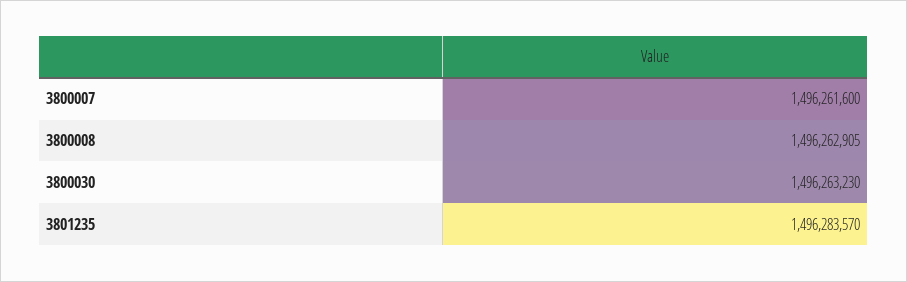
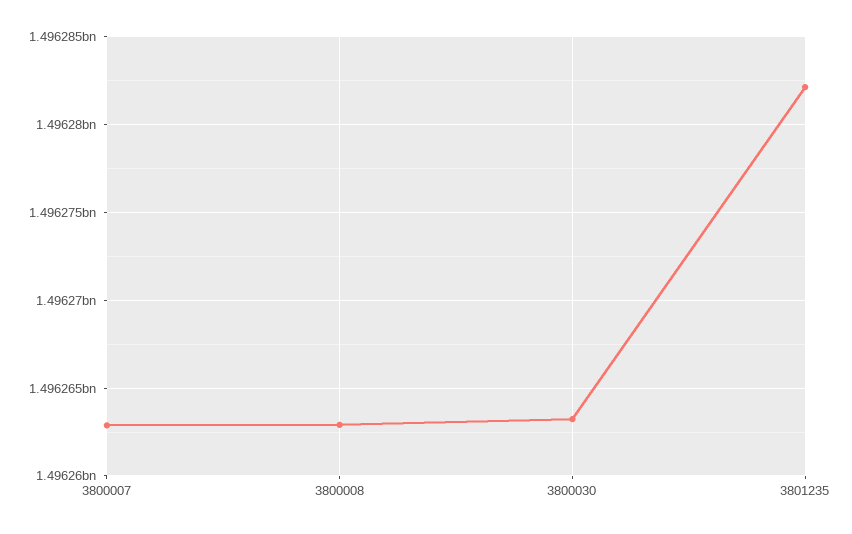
3800007: 1496261600 -> 1496263000
3801235: 1496283570 -> 1496282000

